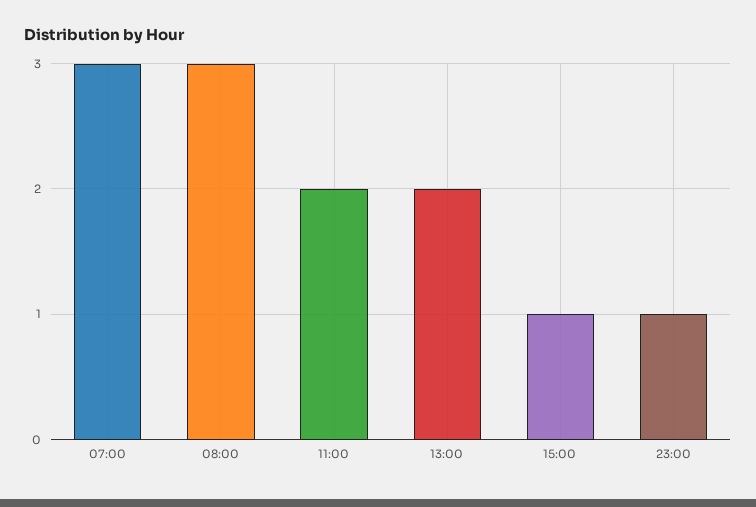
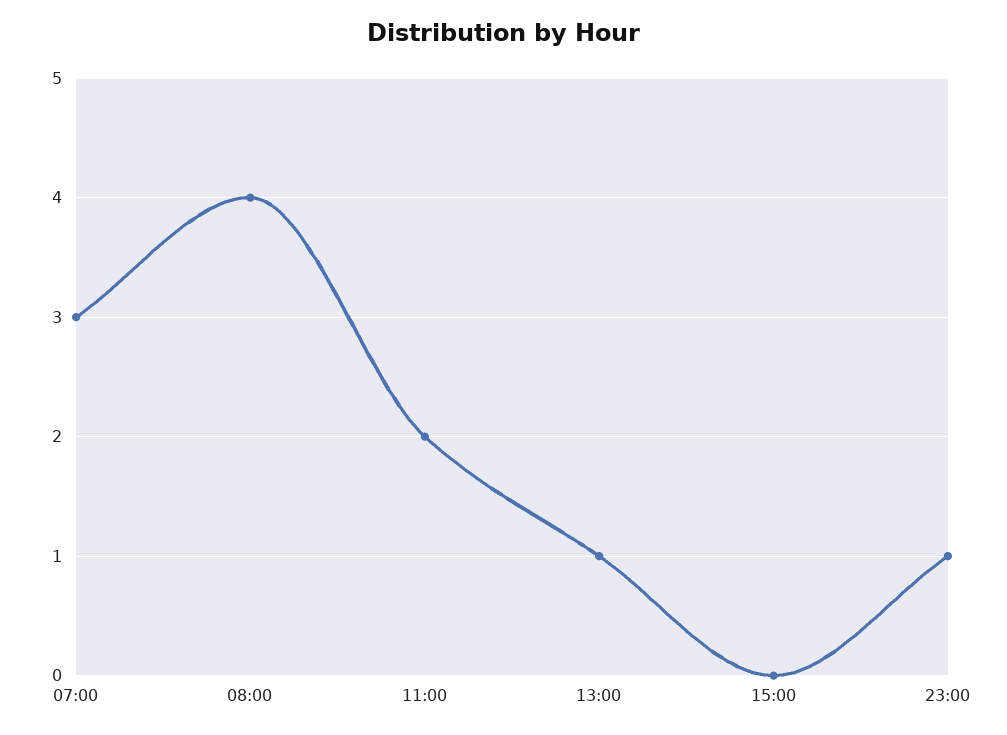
08:00: 3 -> 4
13:00: 2 -> 1
15:00: 1 -> 0

